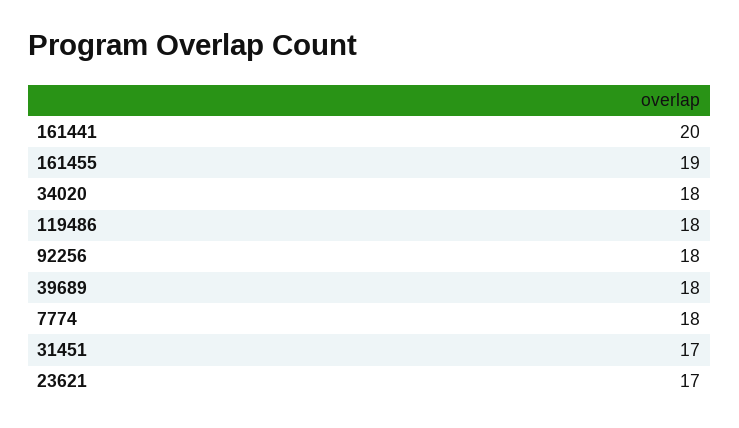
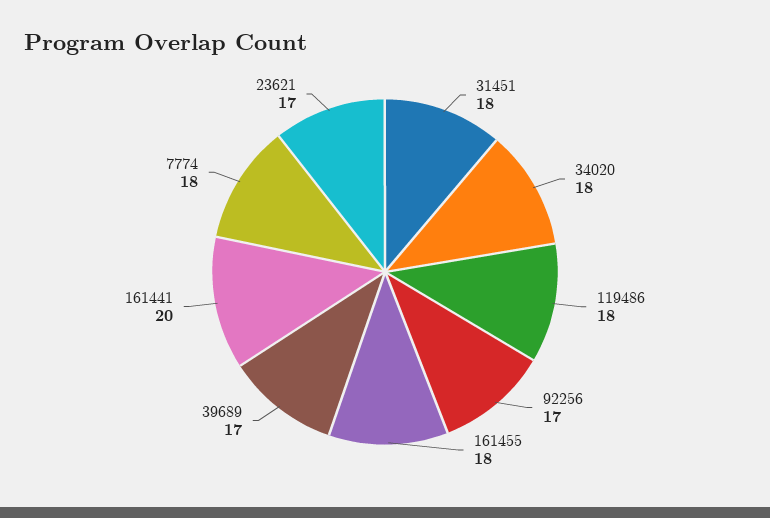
161455: 19 -> 18
92256: 18 -> 17
39689: 18 -> 17
31451: 17 -> 18

